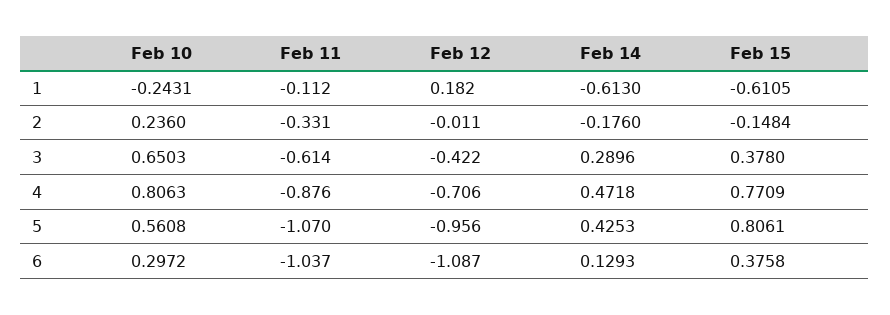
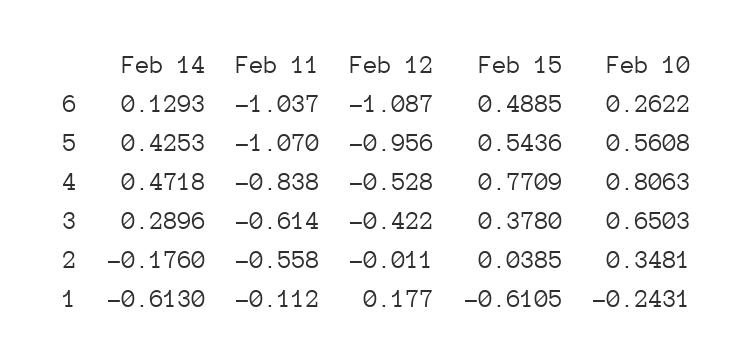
Feb 12, 1: 0.182 -> 0.177
Feb 10, 2: 0.236 -> 0.3481
Feb 11, 2: -0.331 -> -0.558
Feb 15, 2: -0.1484 -> 0.0385
Feb 11, 4: -0.876 -> -0.838
Feb 12, 4: -0.706 -> -0.528
Feb 15, 5: 0.8061 -> 0.5436
Feb 10, 6: 0.2972 -> 0.2622
Feb 15, 6: 0.3758 -> 0.4885

